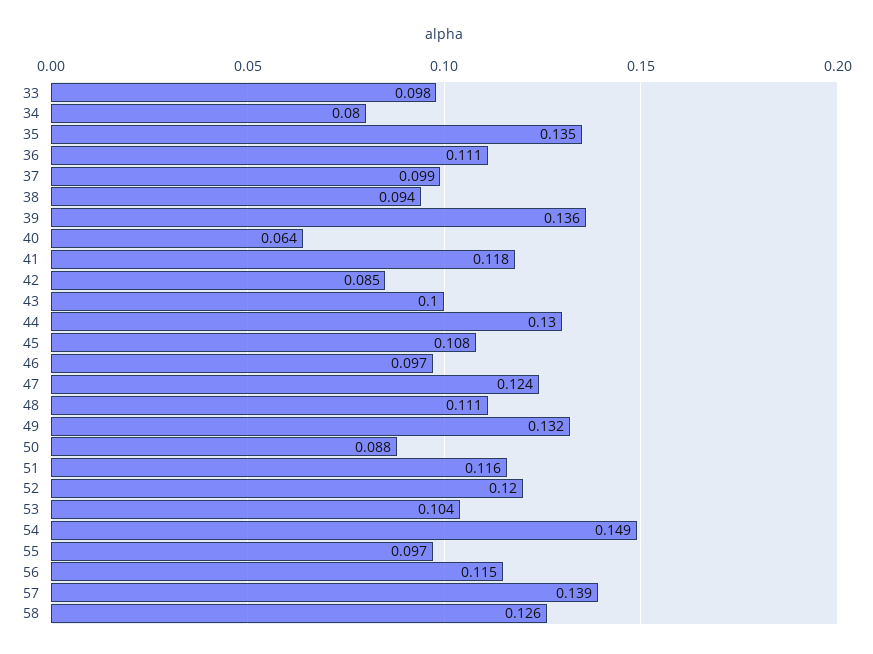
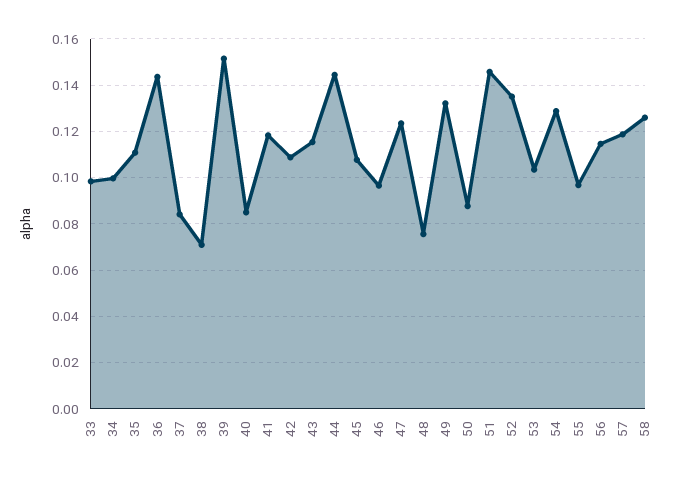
34: 0.08 -> 0.1
35: 0.135 -> 0.11
36: 0.111 -> 0.145
37: 0.099 -> 0.085
38: 0.094 -> 0.07
39: 0.136 -> 0.15
40: 0.064 -> 0.085
42: 0.085 -> 0.11
43: 0.1 -> 0.115
44: 0.13 -> 0.145
48: 0.111 -> 0.075
51: 0.116 -> 0.145
52: 0.12 -> 0.135
54: 0.149 -> 0.13
57: 0.139 -> 0.12

